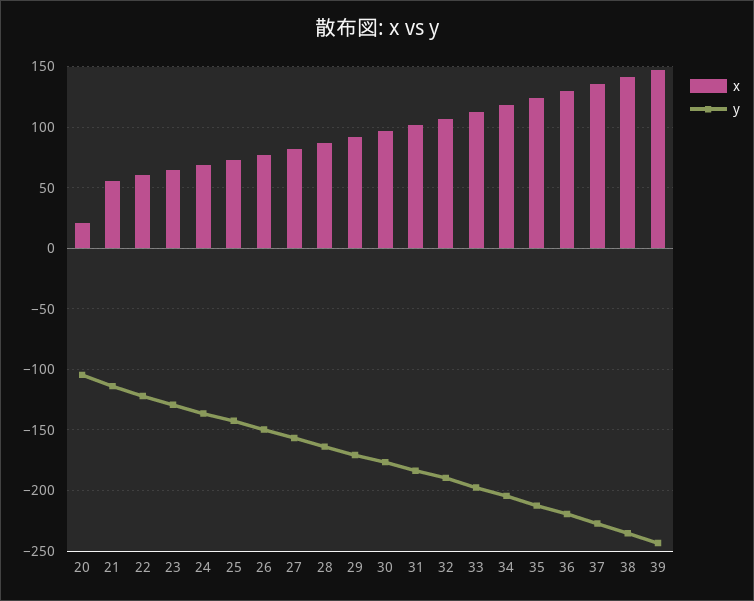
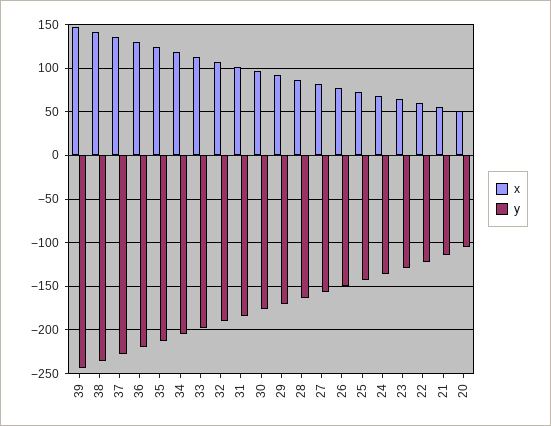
x, 20: 20 -> 50

